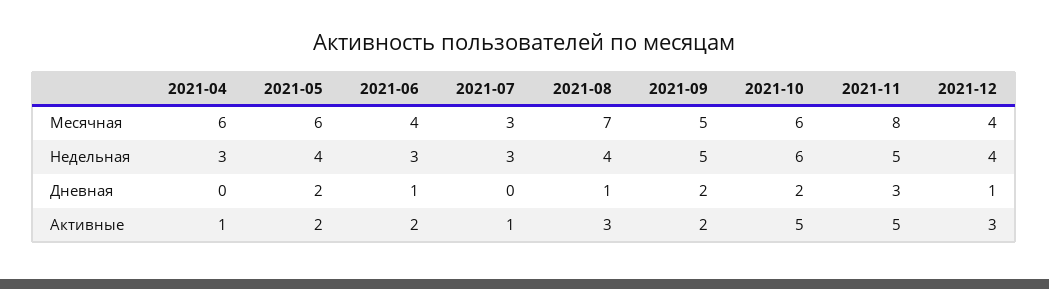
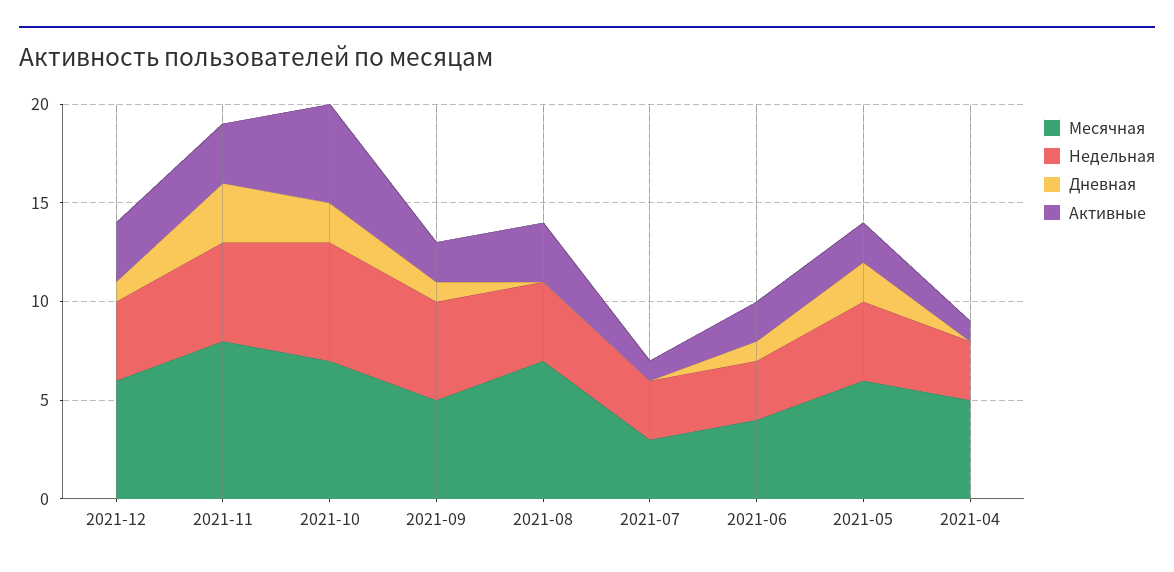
Месячная, 2021-04: 6 -> 5
Месячная, 2021-10: 6 -> 7
Месячная, 2021-12: 4 -> 6
Дневная, 2021-08: 1 -> 0
Дневная, 2021-09: 2 -> 1
Активные, 2021-11: 5 -> 3

